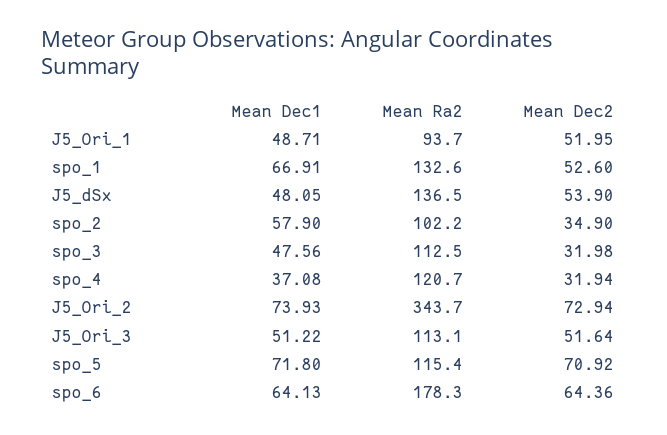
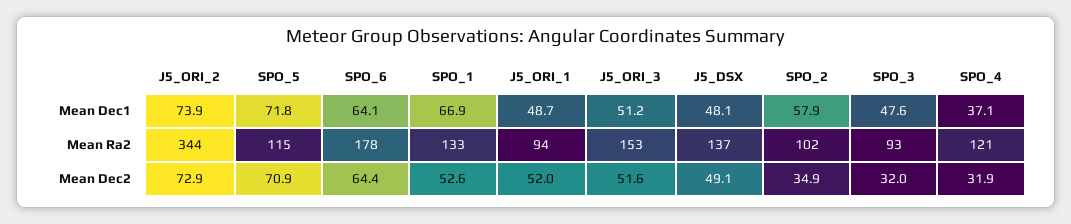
Mean Dec2, J5_dSx: 53.9 -> 49.1
Mean Ra2, spo_3: 112.5 -> 93
Mean Ra2, J5_Ori_3: 113.1 -> 153

